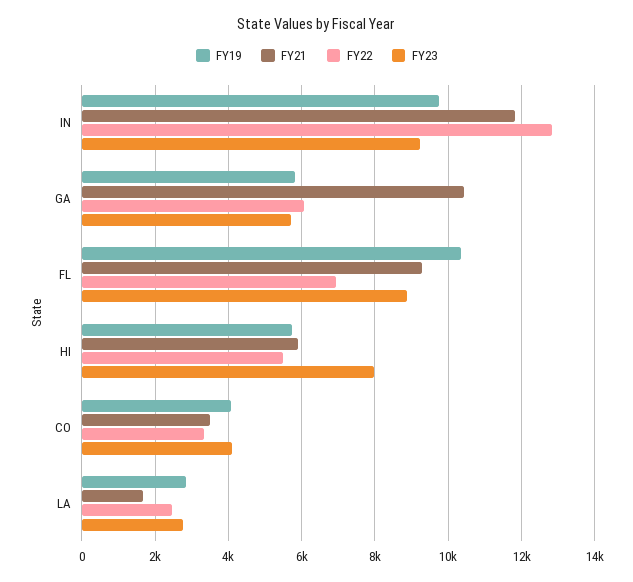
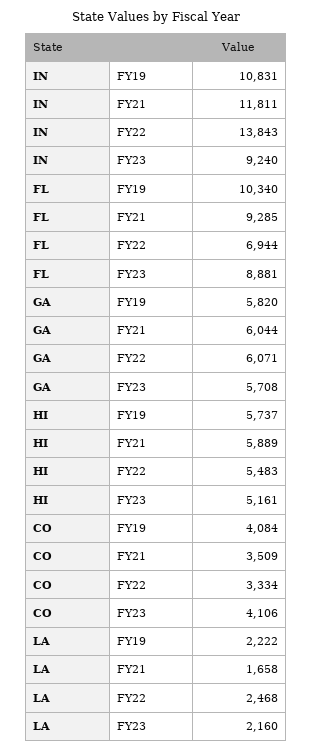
FY19, IN: 9800 -> 10831
FY22, IN: 12800 -> 13843
FY21, GA: 10400 -> 6044
FY23, HI: 8000 -> 5161
FY19, LA: 2800 -> 2222
FY23, LA: 2800 -> 2160

